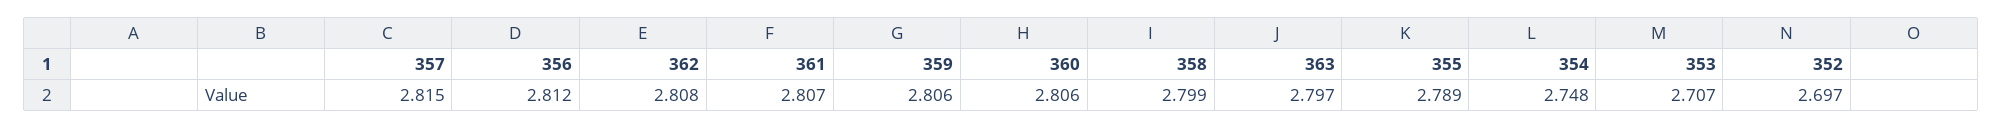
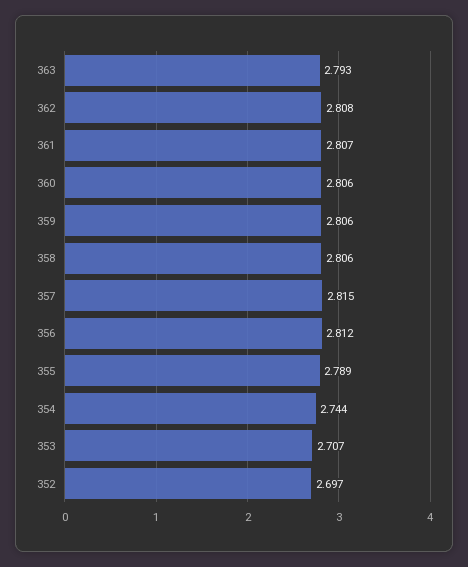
358: 2.799 -> 2.806
363: 2.797 -> 2.793
354: 2.748 -> 2.744

